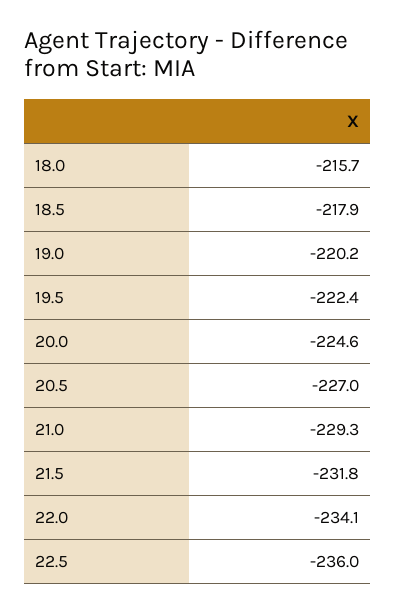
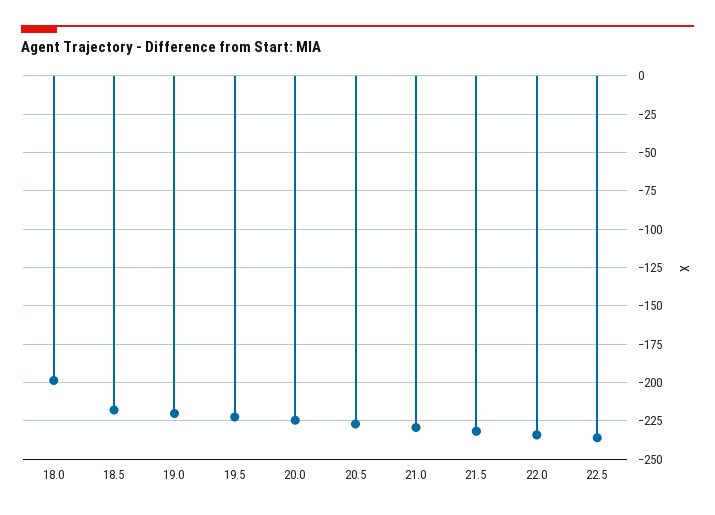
18.0: -215.7 -> -200

